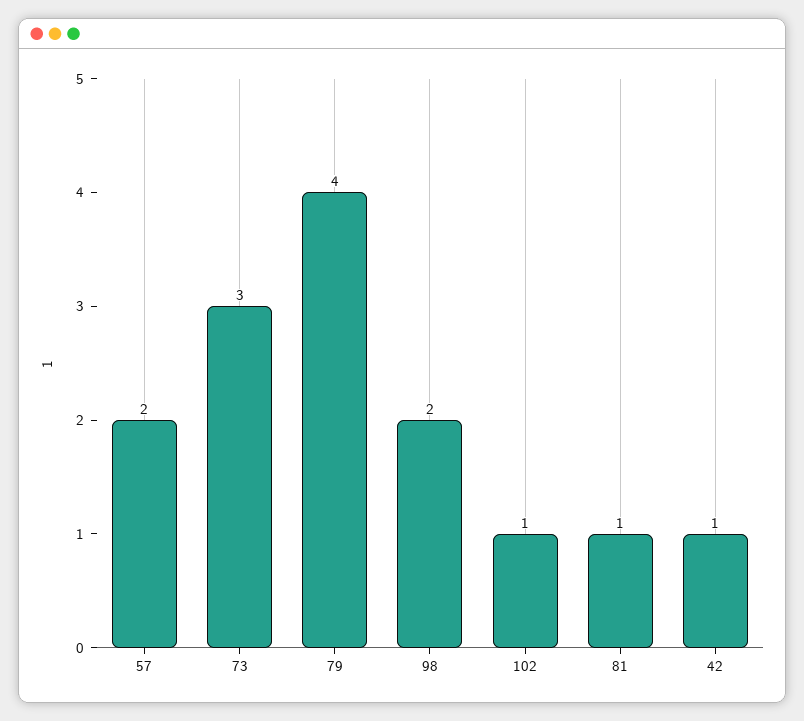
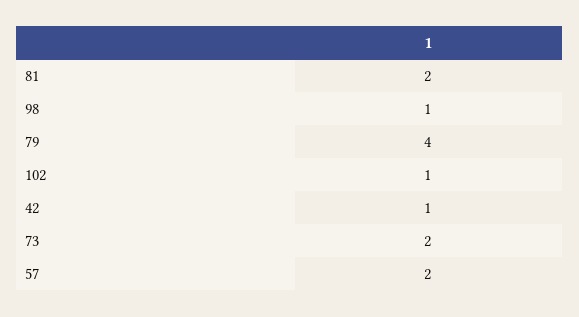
73: 3 -> 2
98: 2 -> 1
81: 1 -> 2

